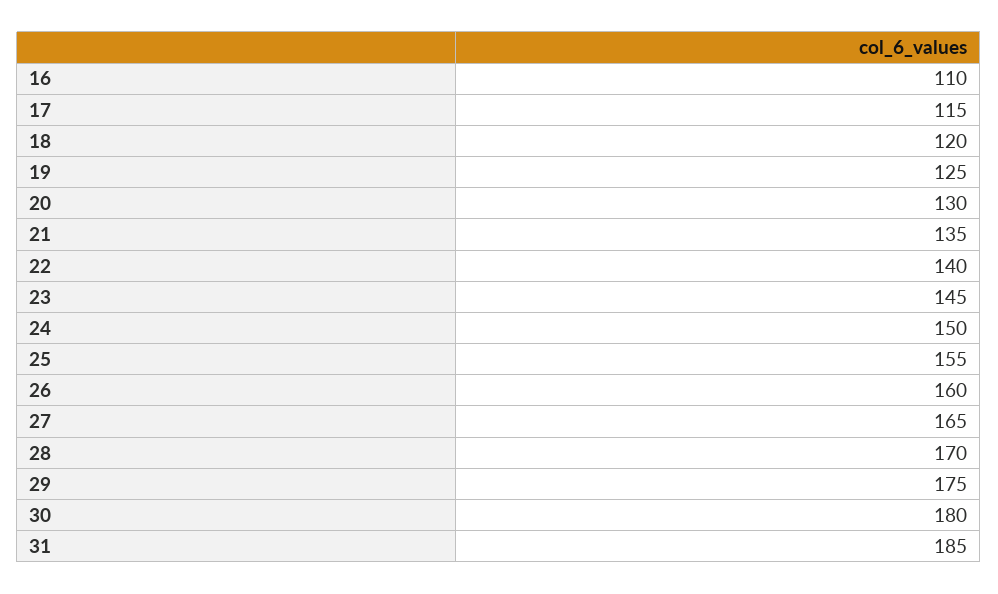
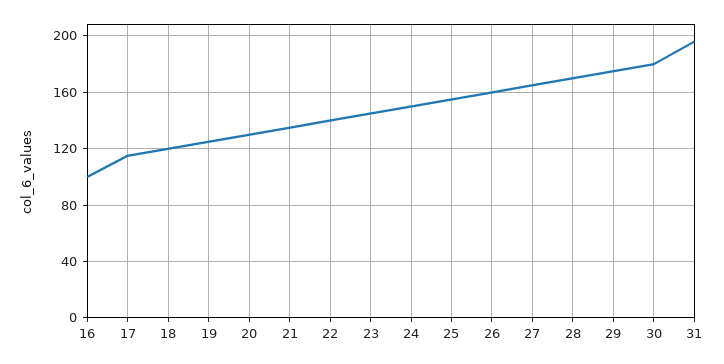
16: 110 -> 100
31: 185 -> 195

